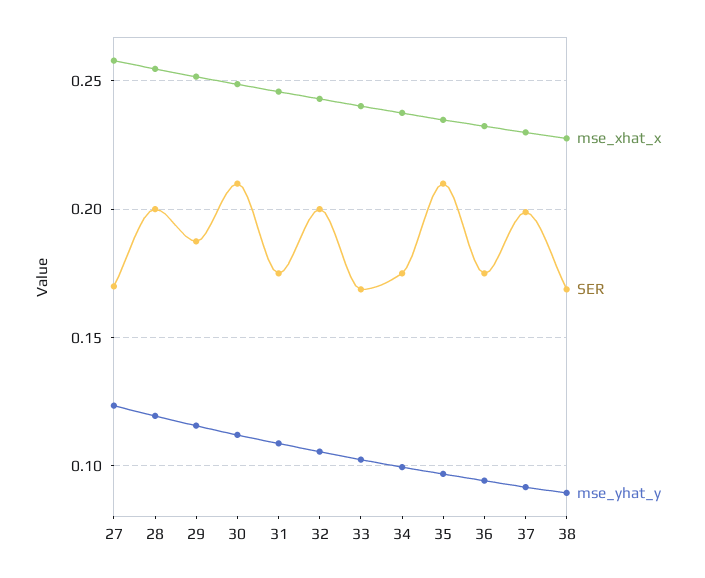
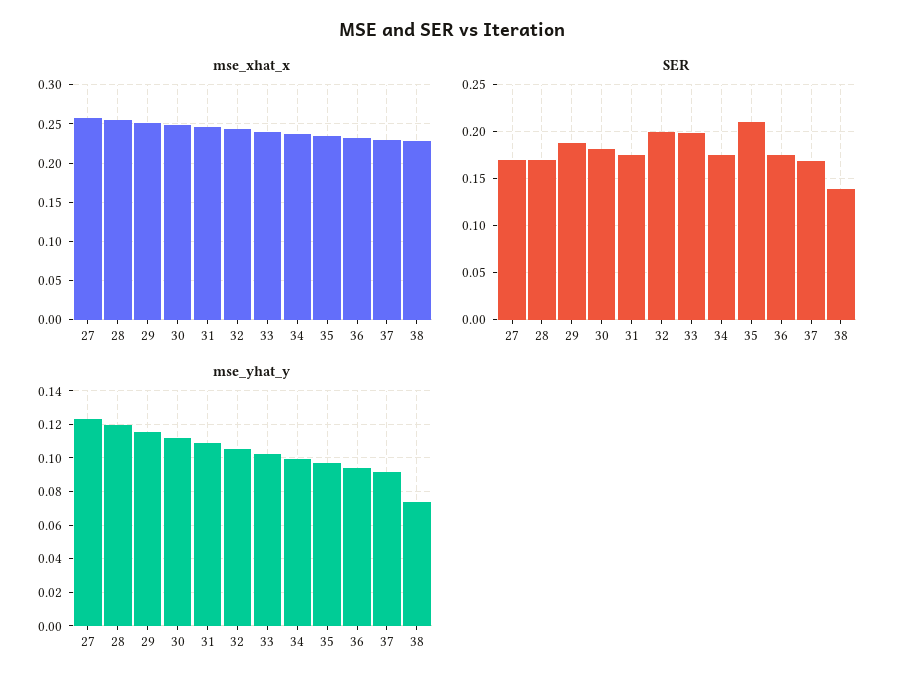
SER, 28: 0.2 -> 0.17
SER, 30: 0.21 -> 0.18
SER, 33: 0.17 -> 0.2
SER, 37: 0.2 -> 0.17
SER, 38: 0.17 -> 0.14
mse_yhat_y, 38: 0.09 -> 0.075

